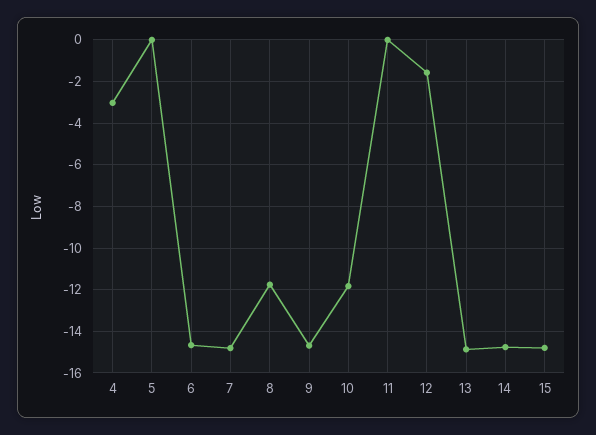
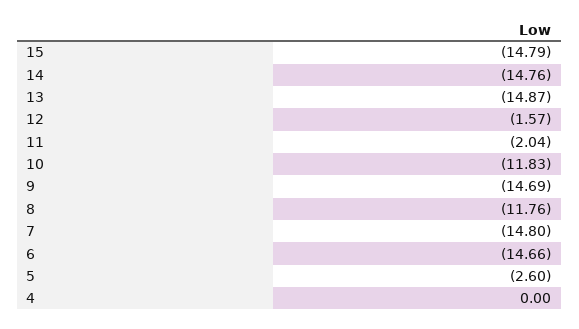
4: -3 -> 0
5: 0 -> -2.6
11: 0 -> -2.04

